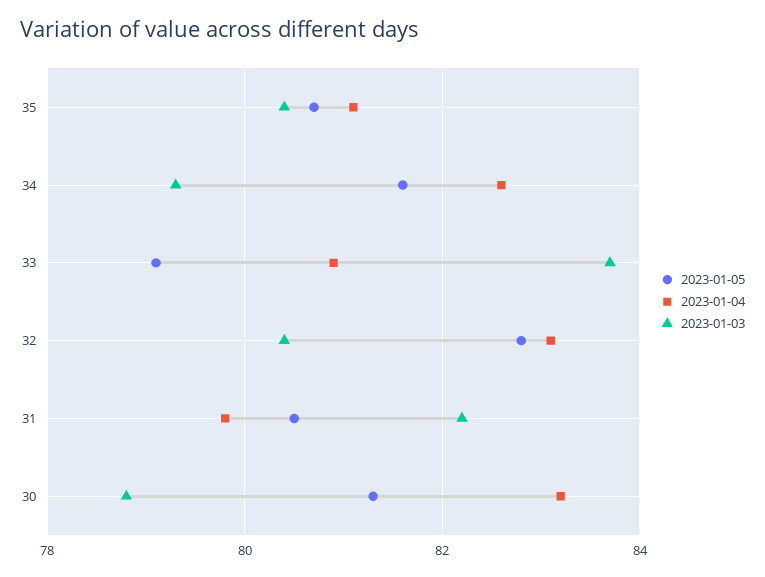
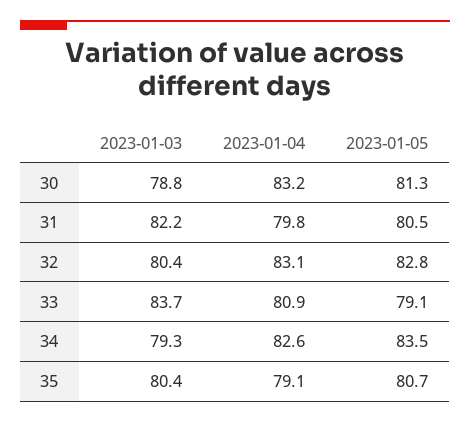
2023-01-04, 35: 81 -> 79.1
2023-01-05, 34: 81.5 -> 83.5

